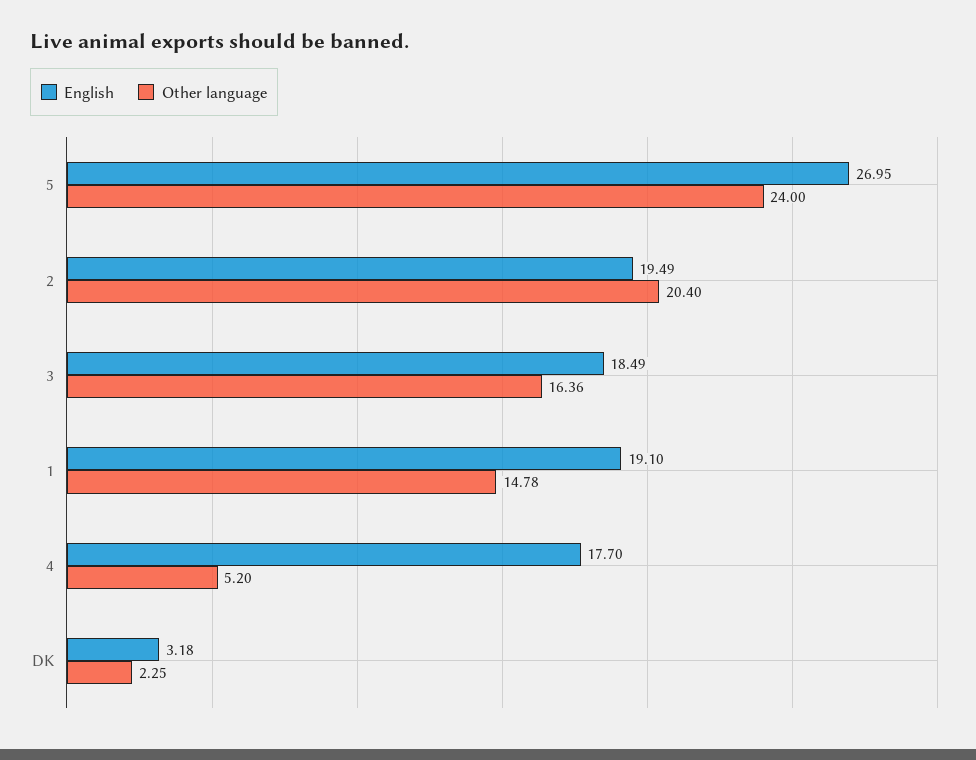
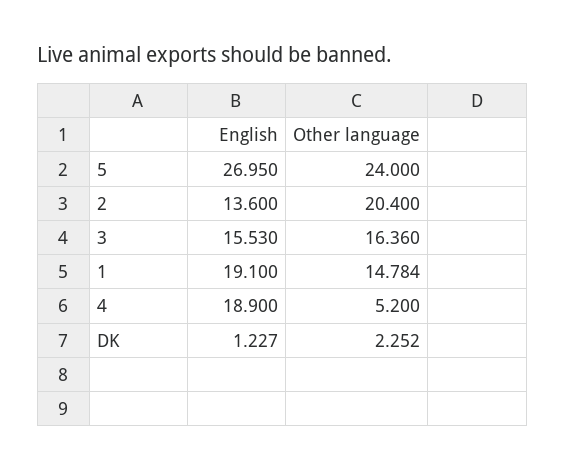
English, 2: 19.49 -> 13.6
English, 3: 18.49 -> 15.53
English, 4: 17.7 -> 18.9
English, DK: 3.18 -> 1.227

